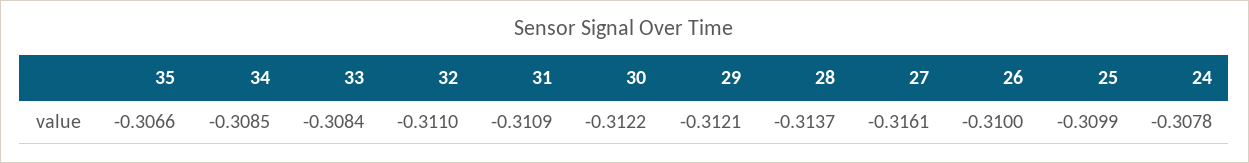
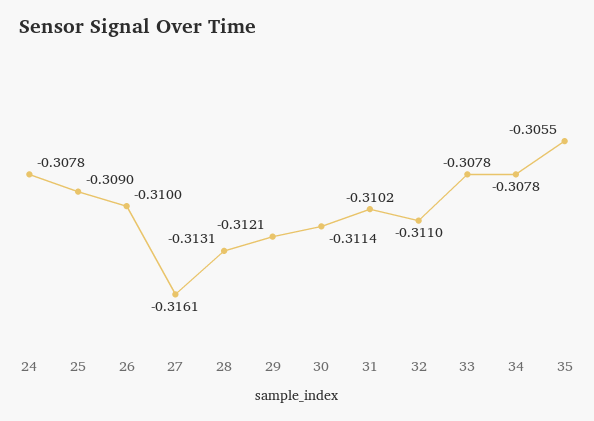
35: -0.3066 -> -0.3055
34: -0.3085 -> -0.3078
33: -0.3084 -> -0.3078
31: -0.3109 -> -0.3102
30: -0.3122 -> -0.3114
28: -0.3137 -> -0.3131
25: -0.3099 -> -0.309

